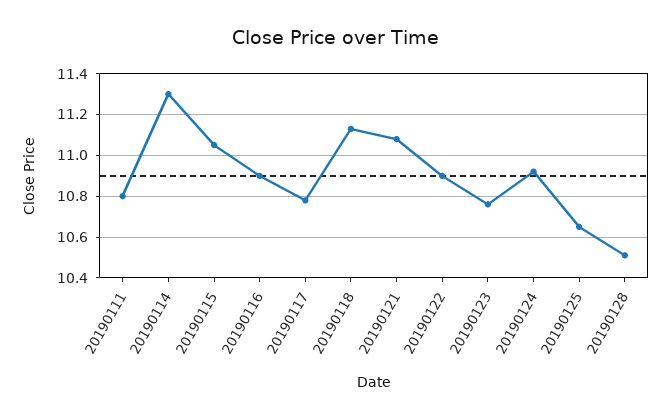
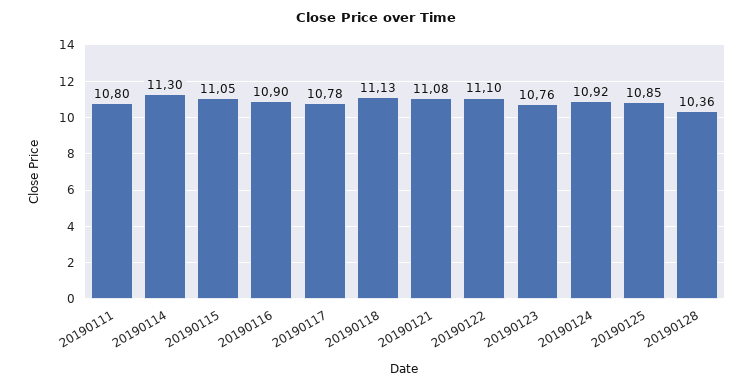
20190122: 10.9 -> 11.1
20190125: 10.65 -> 10.85
20190128: 10.5 -> 10.36

